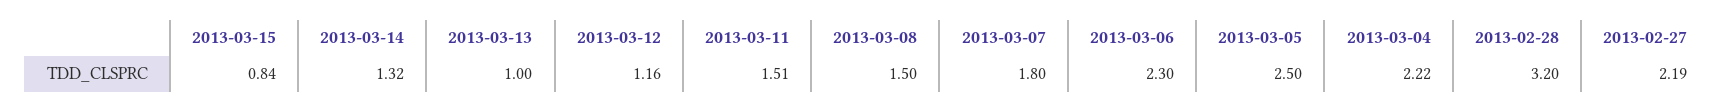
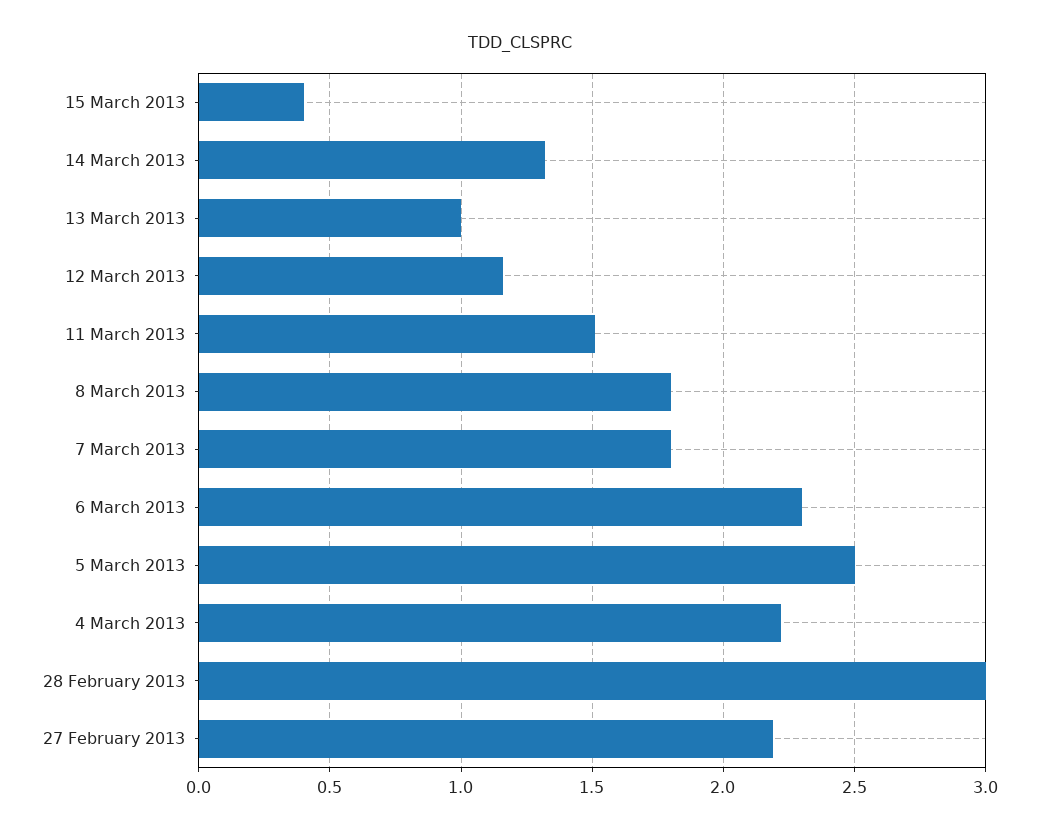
2013-03-15: 0.84 -> 0.4
2013-03-08: 1.5 -> 1.8
2013-02-28: 3.2 -> 3

